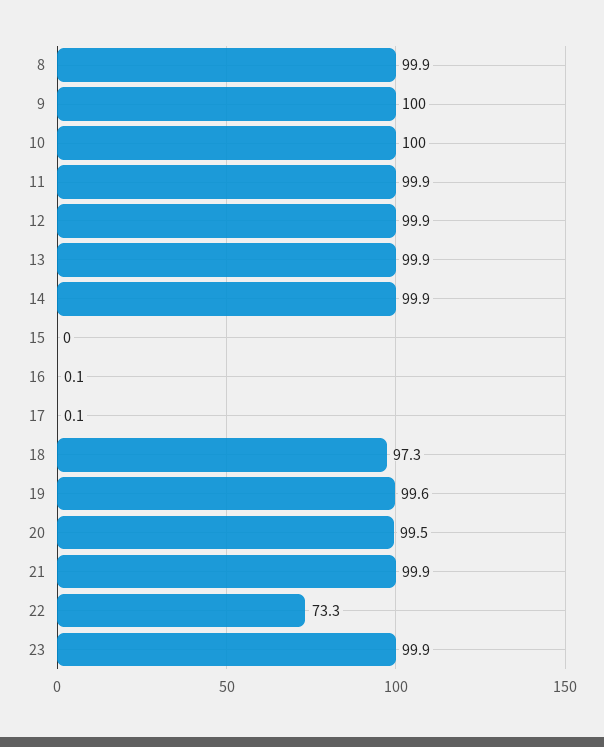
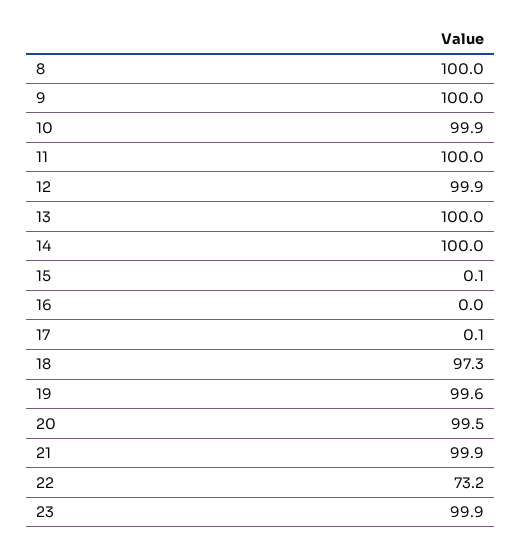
8: 99.9 -> 100
10: 100 -> 99.9
11: 99.9 -> 100
13: 99.9 -> 100
14: 99.9 -> 100
15: 0 -> 0.1
16: 0.1 -> 0
22: 73.3 -> 73.2

